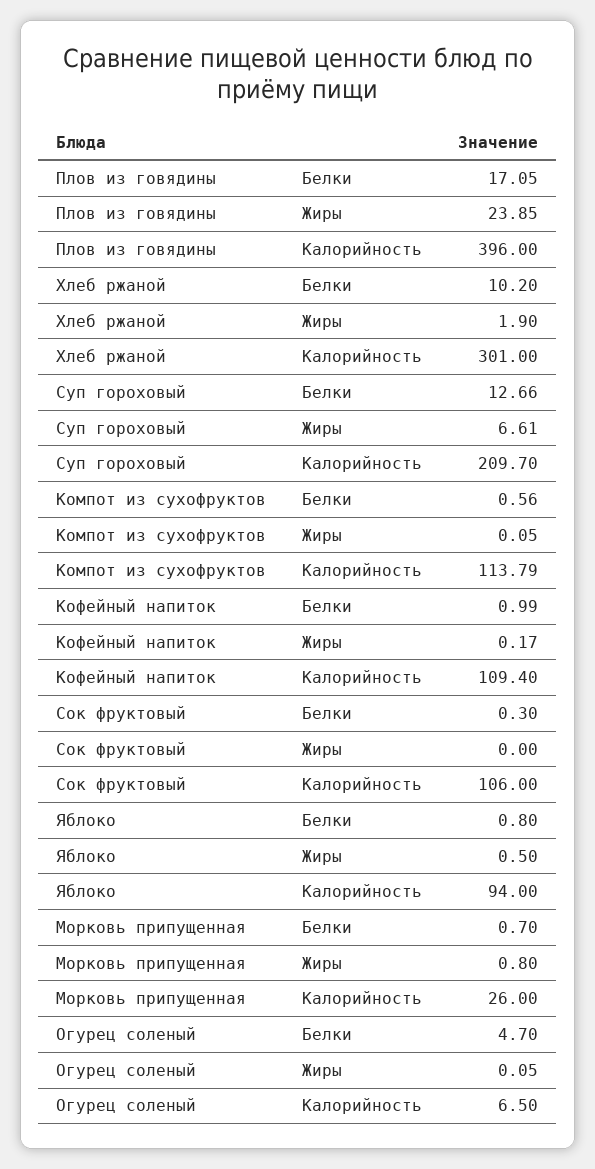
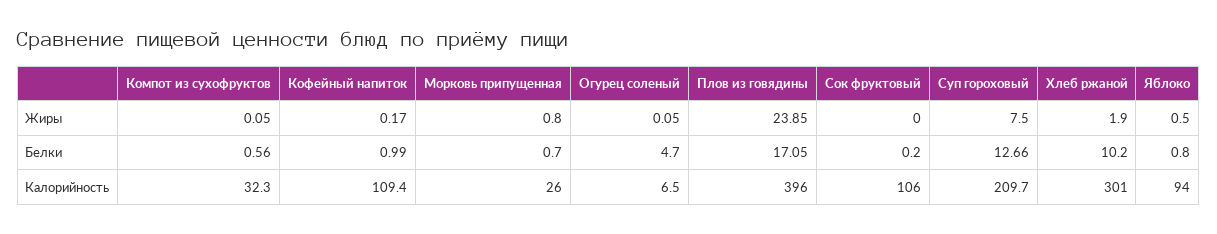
Суп гороховый, Жиры: 6.61 -> 7.5
Компот из сухофруктов, Калорийность: 113.79 -> 32.3
Сок фруктовый, Белки: 0.3 -> 0.2

